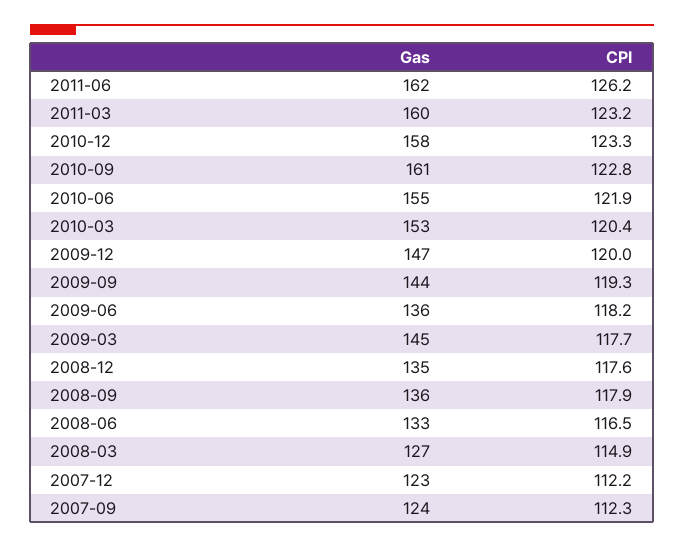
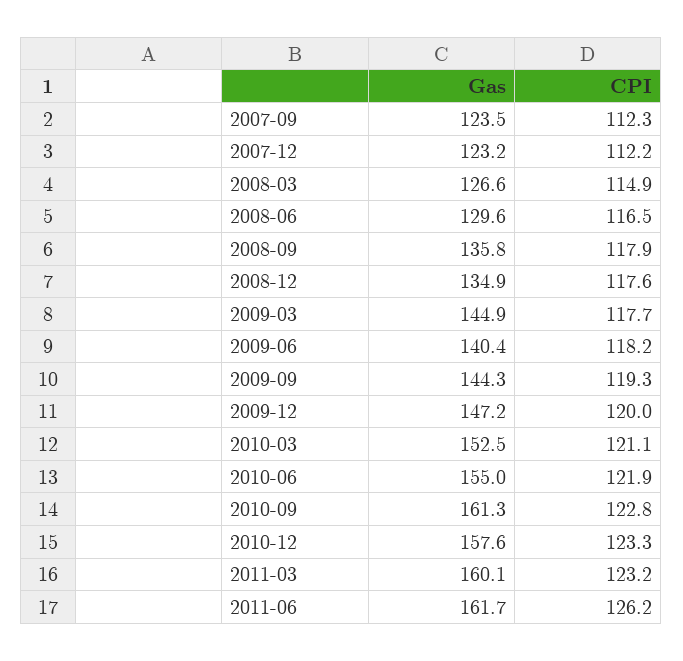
CPI, 2010-03: 120.4 -> 121.1
Gas, 2009-06: 136 -> 140.4
Gas, 2008-06: 133 -> 129.6

